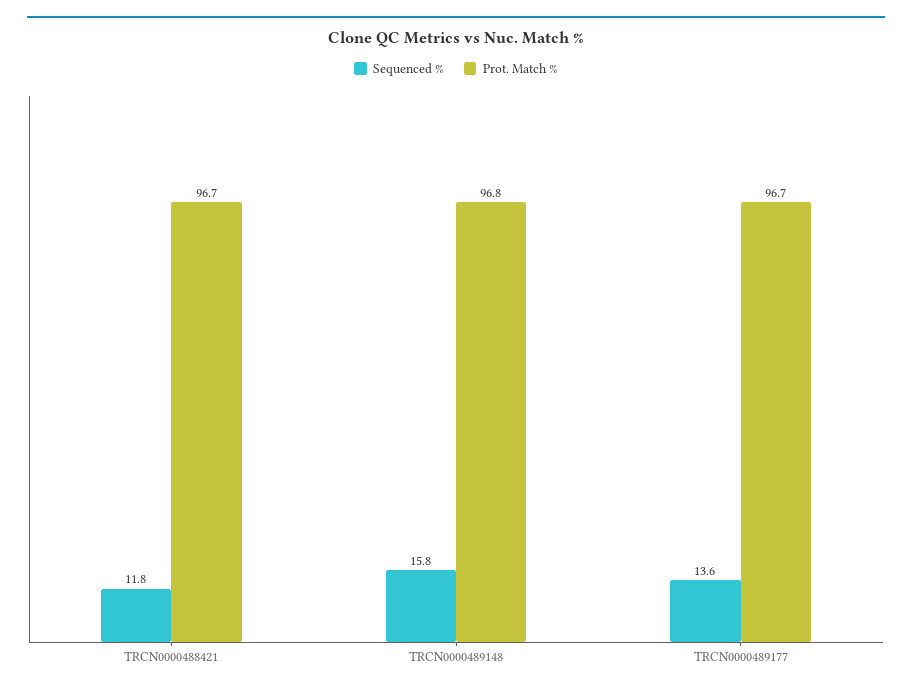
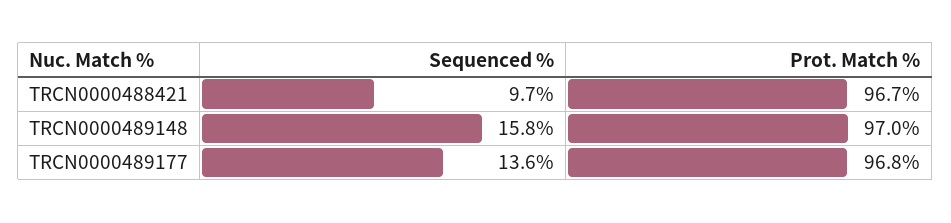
Sequenced %, TRCN0000488421: 11.8 -> 9.7
Prot. Match %, TRCN0000489148: 96.8 -> 97
Prot. Match %, TRCN0000489177: 96.7 -> 96.8

